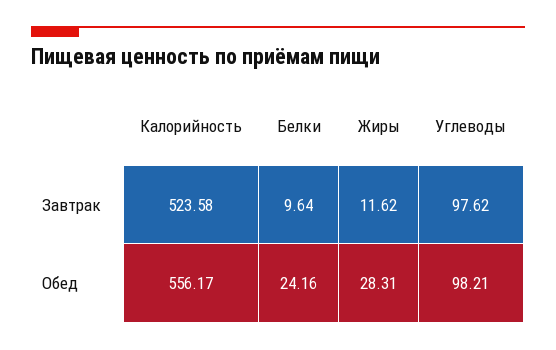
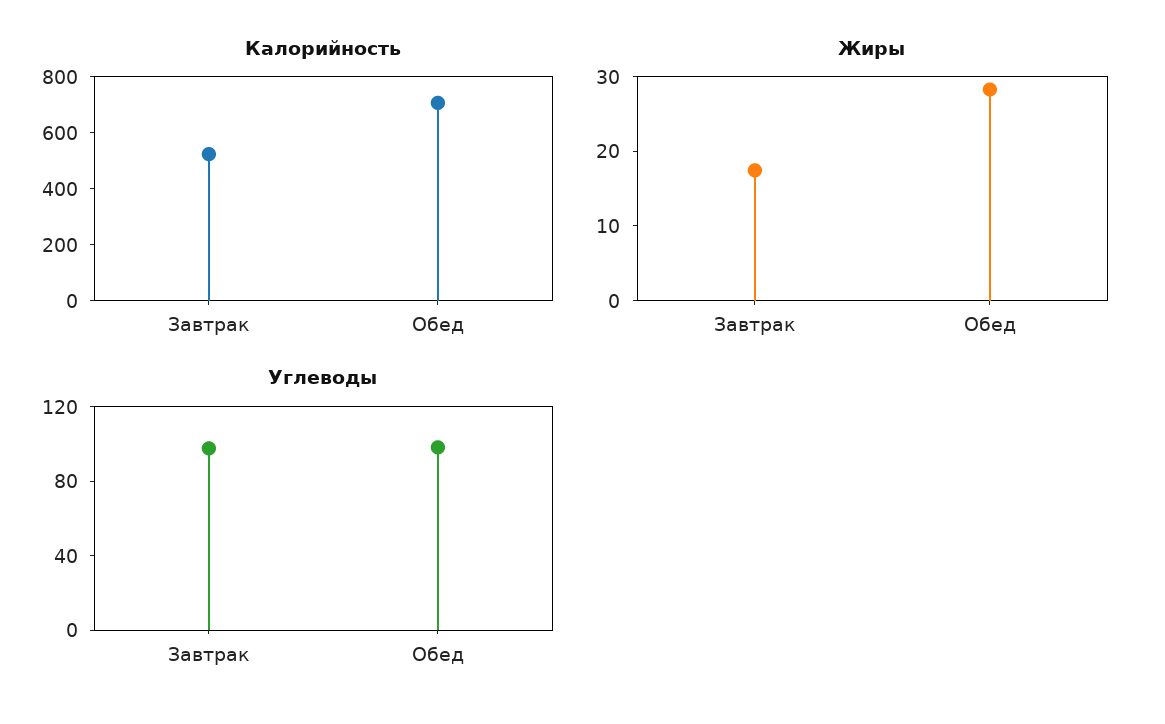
Белки, Завтрак: 9.64 -> none
Жиры, Завтрак: 11.62 -> 18
Калорийность, Обед: 556.17 -> 700
Белки, Обед: 24.16 -> none

